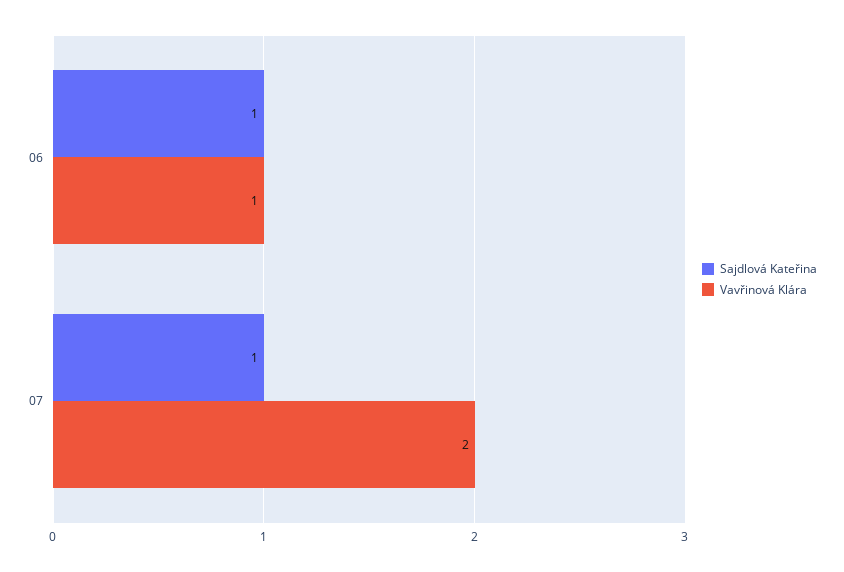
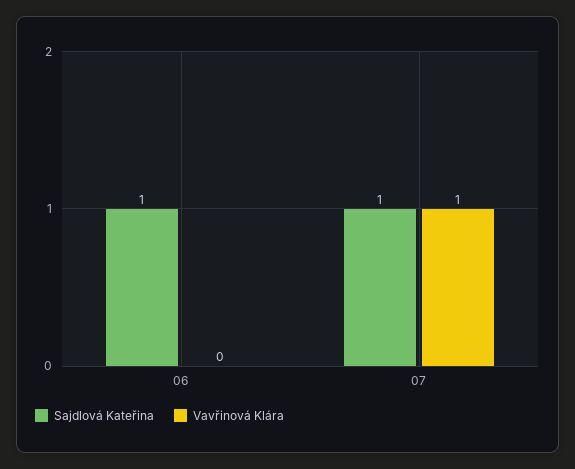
Vavřinová Klára, 06: 1 -> 0
Vavřinová Klára, 07: 2 -> 1

